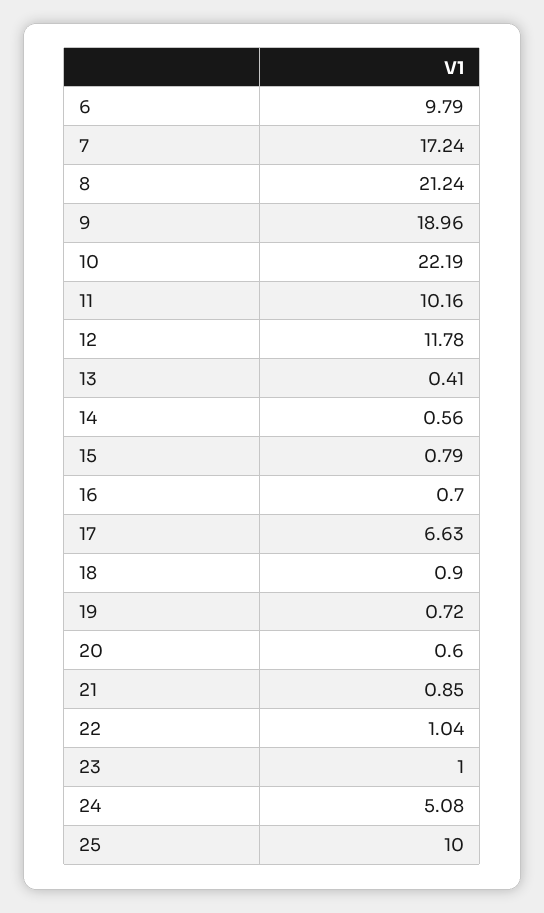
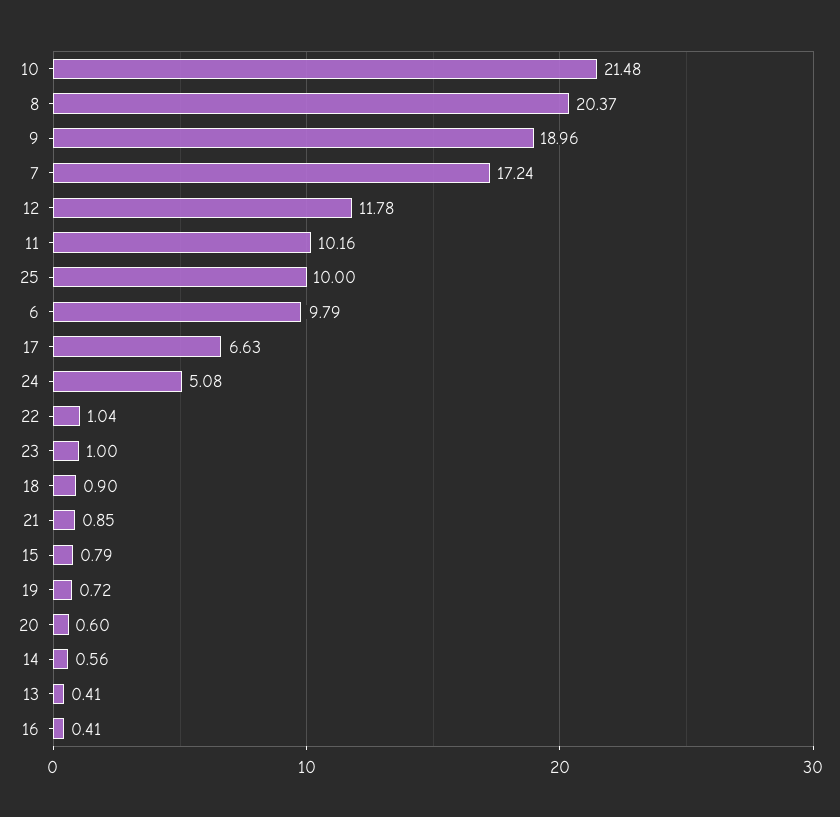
8: 21.24 -> 20.37
10: 22.19 -> 21.48
16: 0.7 -> 0.41

